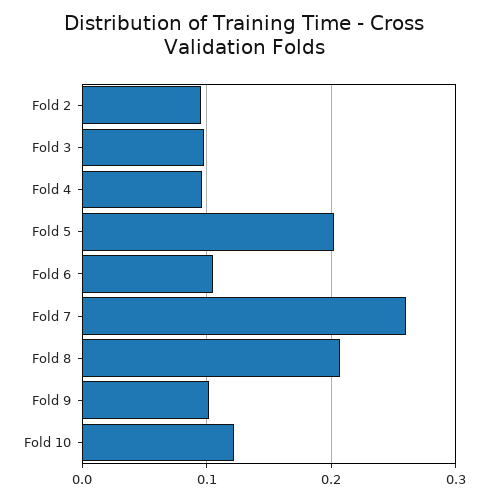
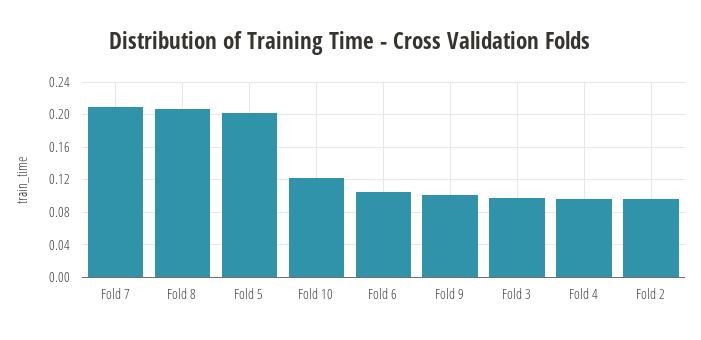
Fold 7: 0.26 -> 0.21

